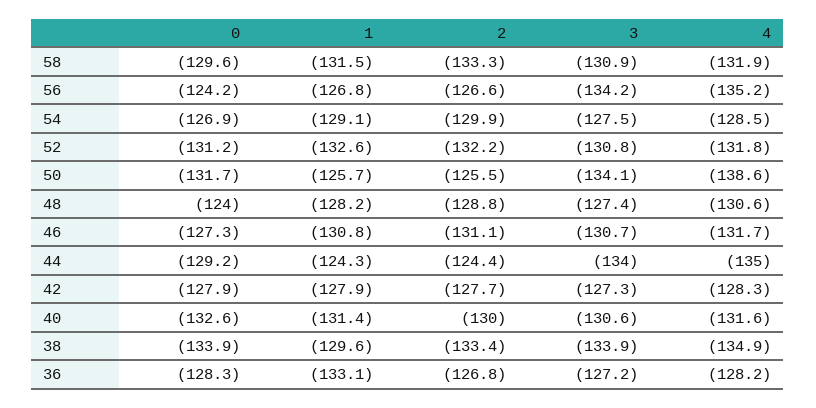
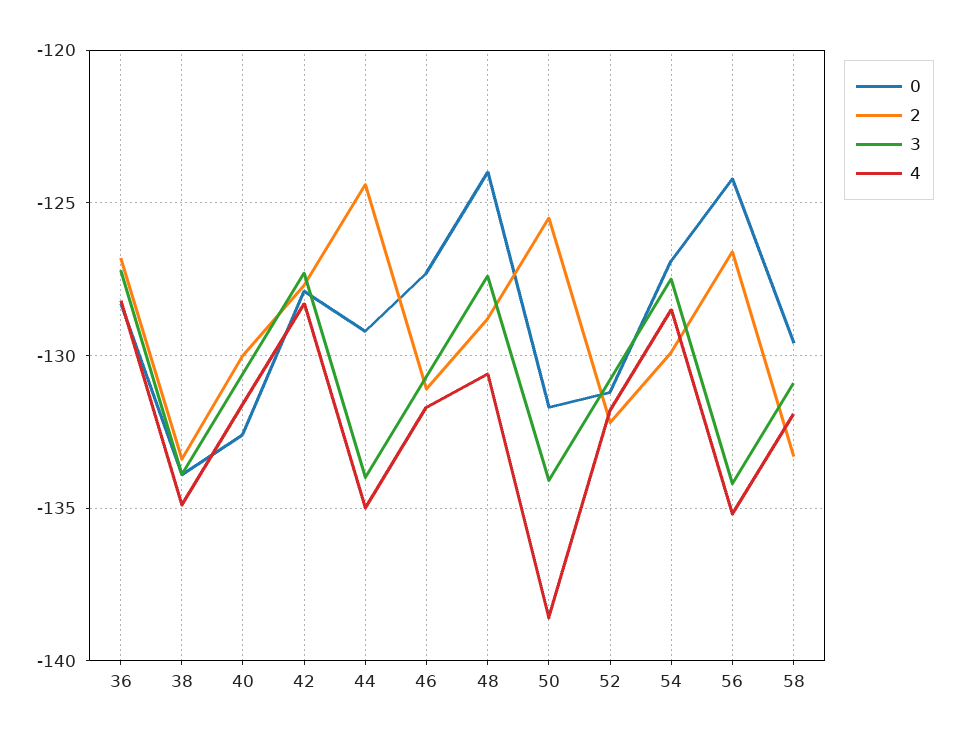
1, 58: -131.5 -> none
1, 56: -126.8 -> none
1, 54: -129.1 -> none
1, 52: -132.6 -> none
1, 50: -125.7 -> none
1, 48: -128.2 -> none
1, 46: -130.8 -> none
1, 44: -124.3 -> none
1, 42: -127.9 -> none
1, 40: -131.4 -> none
1, 38: -129.6 -> none
1, 36: -133.1 -> none

